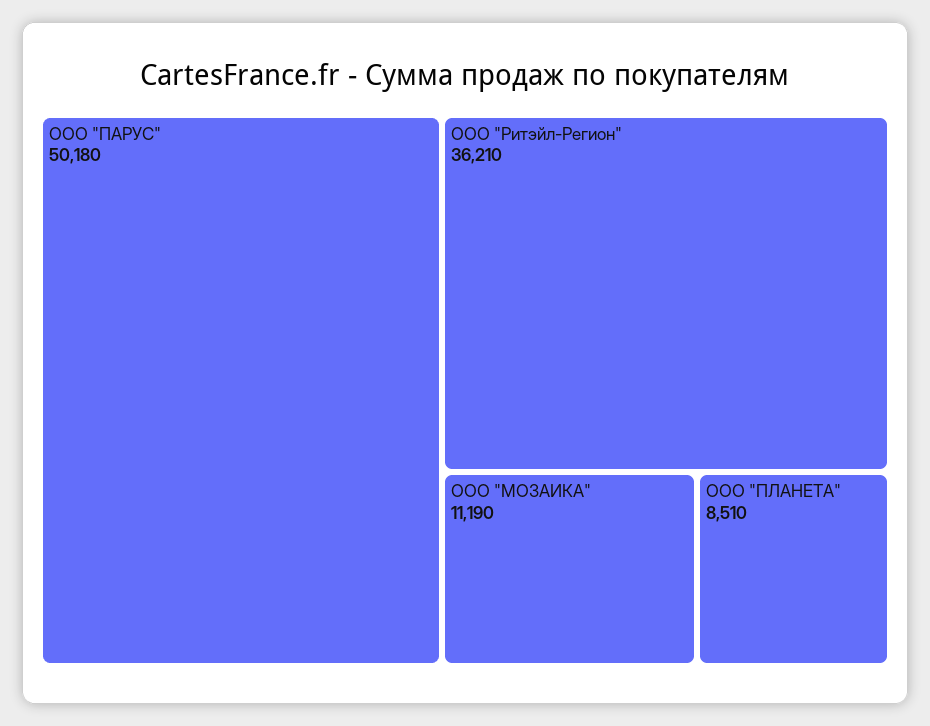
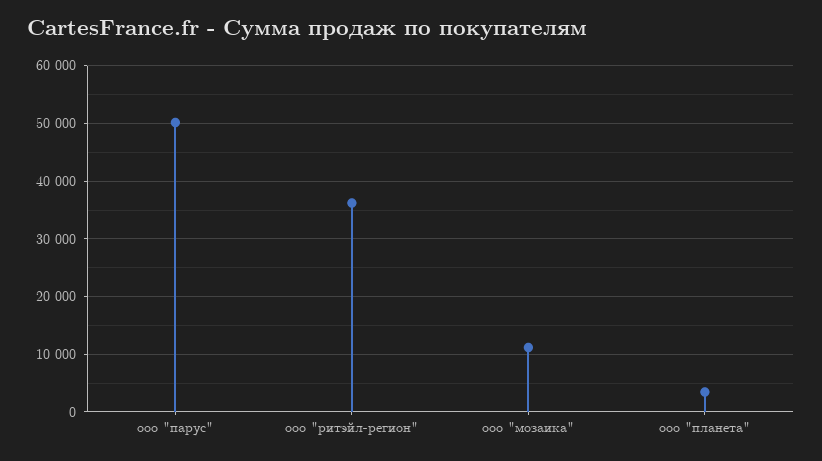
ООО "ПЛАНЕТА": 8510 -> 4000

